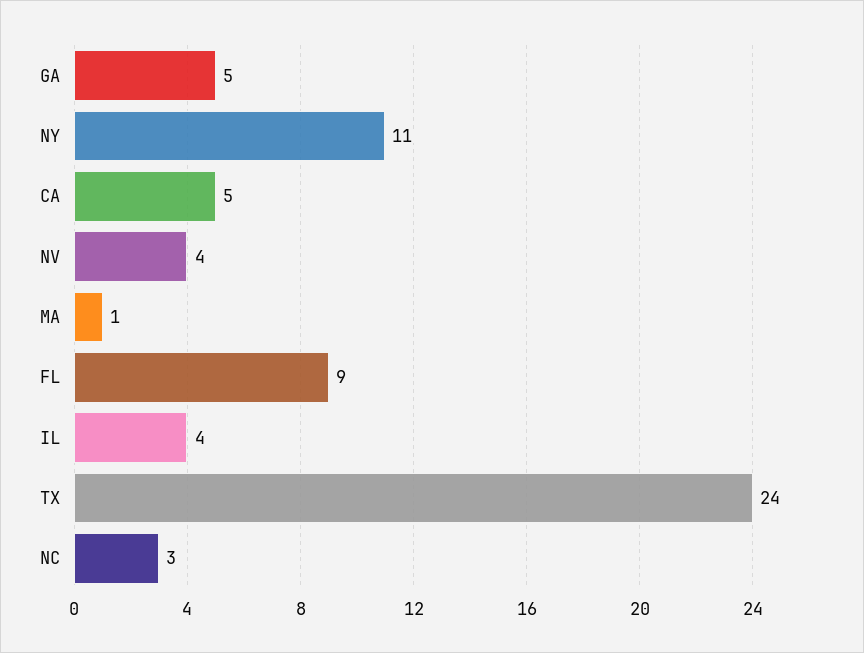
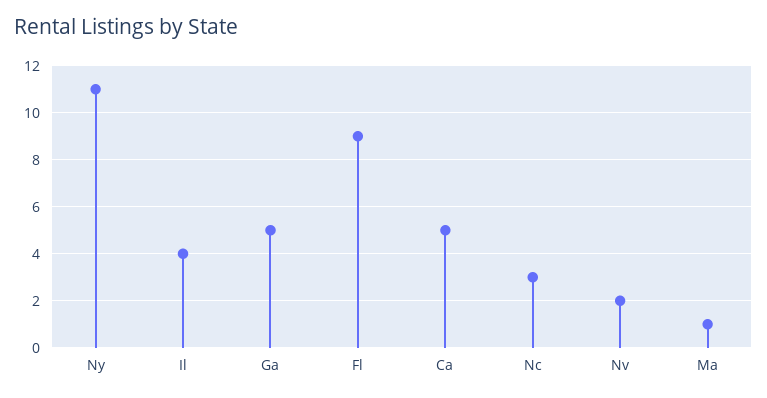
NV: 4 -> 2
TX: 24 -> none

